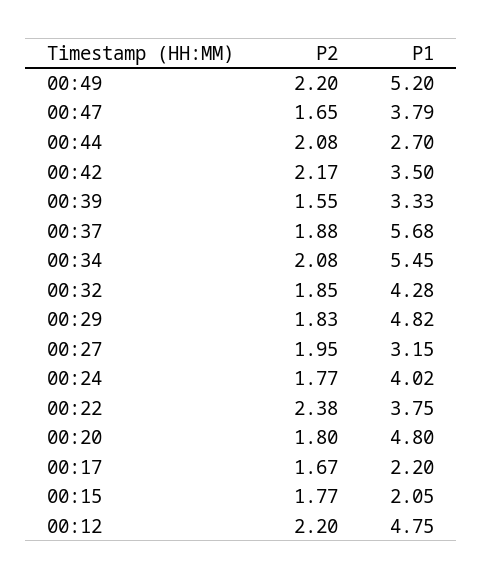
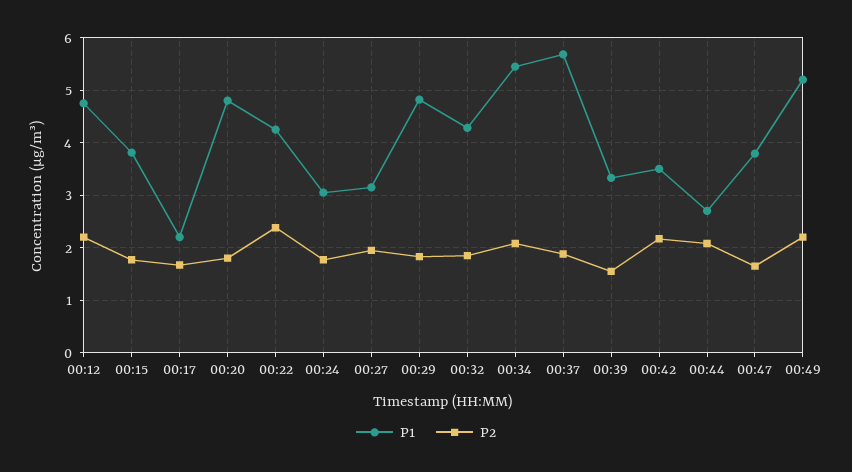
P1, 00:24: 4.02 -> 3
P1, 00:22: 3.75 -> 4.2
P1, 00:15: 2.05 -> 3.8

